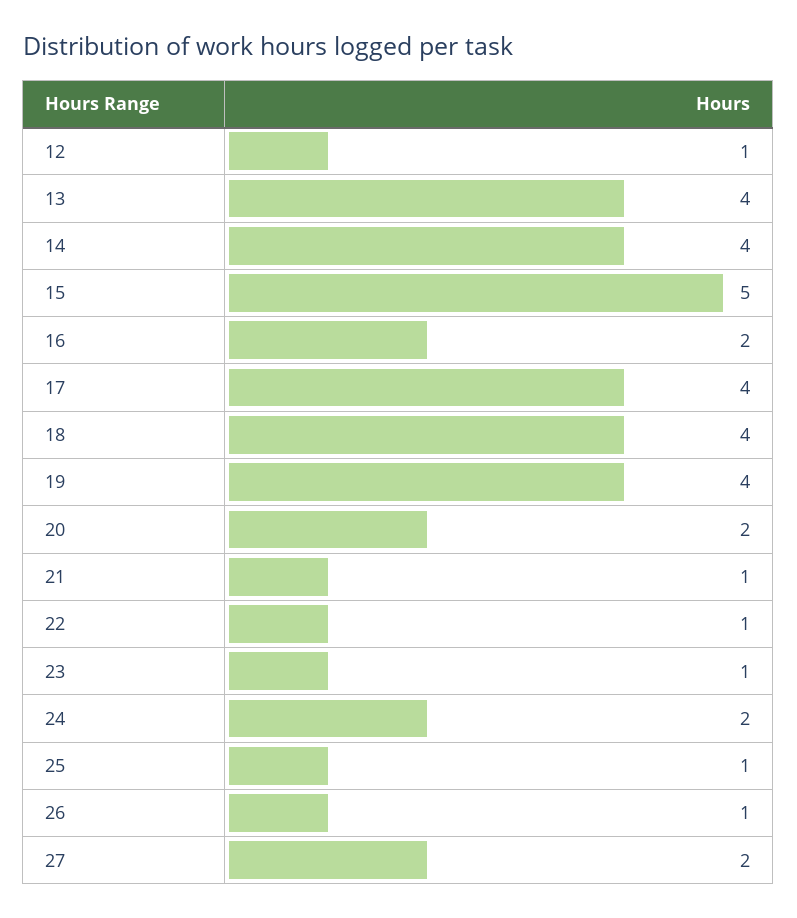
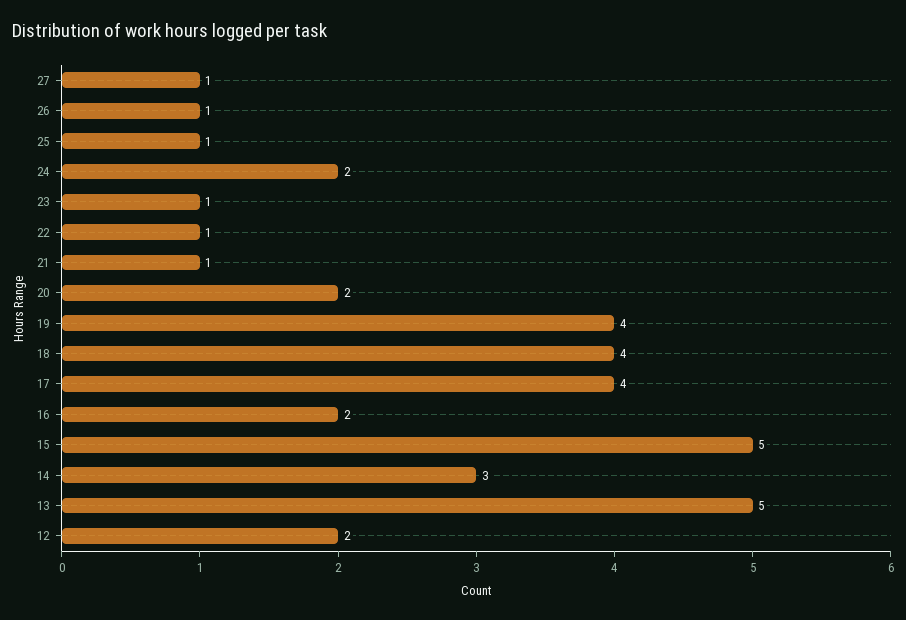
12: 1 -> 2
13: 4 -> 5
14: 4 -> 3
27: 2 -> 1

